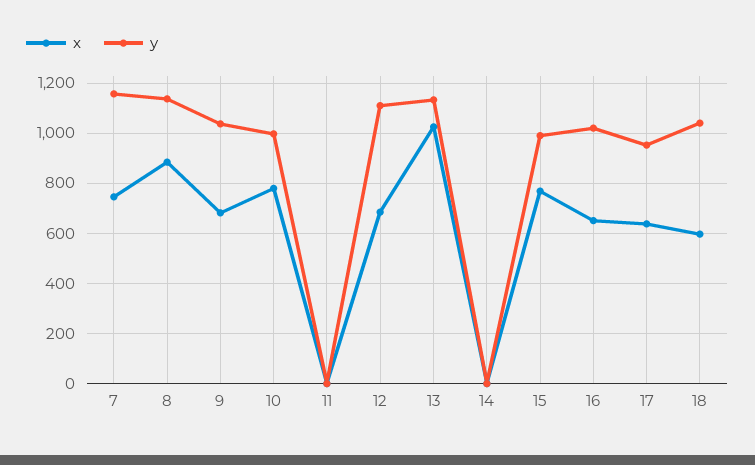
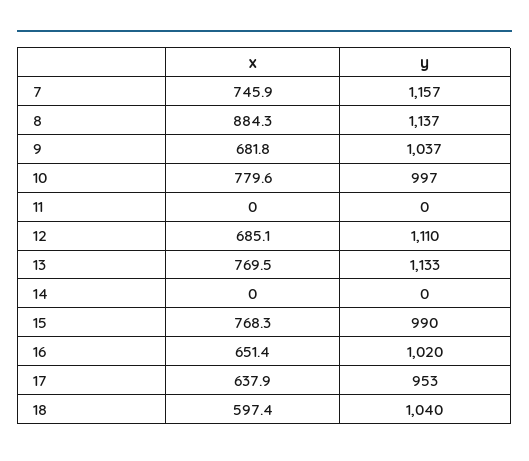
x, 13: 1025 -> 769.5

